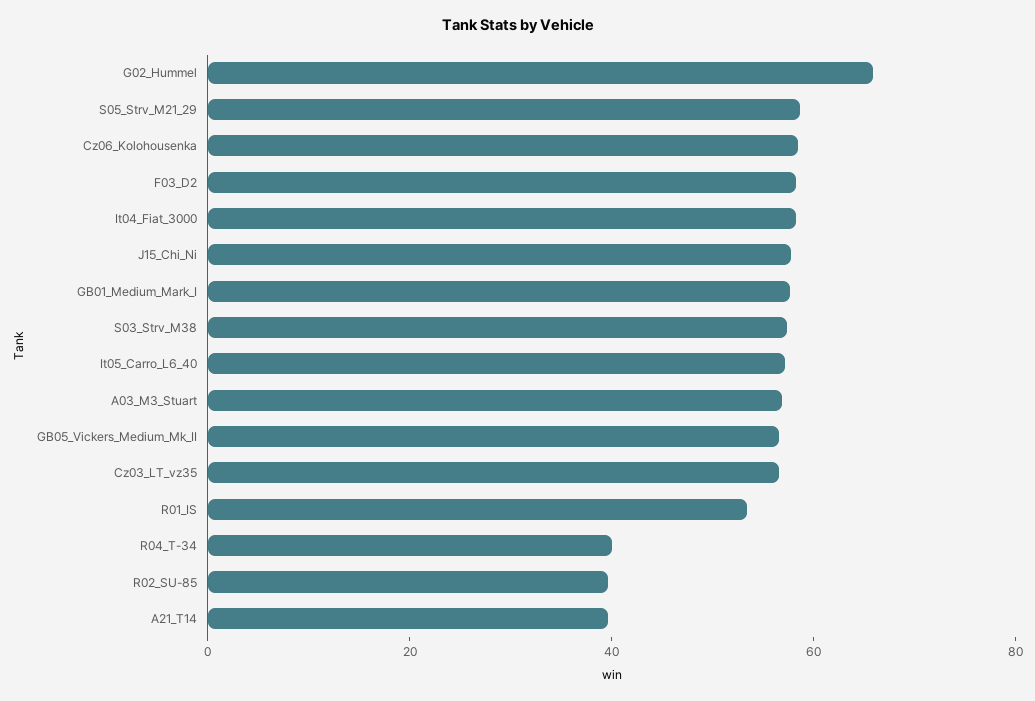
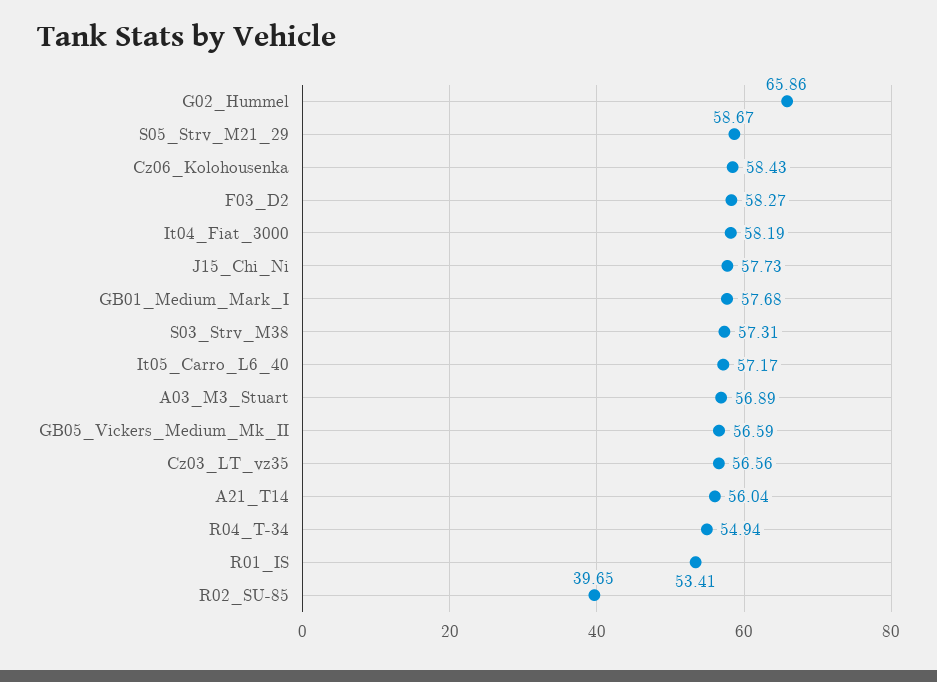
R04_T-34: 40 -> 54.94
A21_T14: 40 -> 56.04

